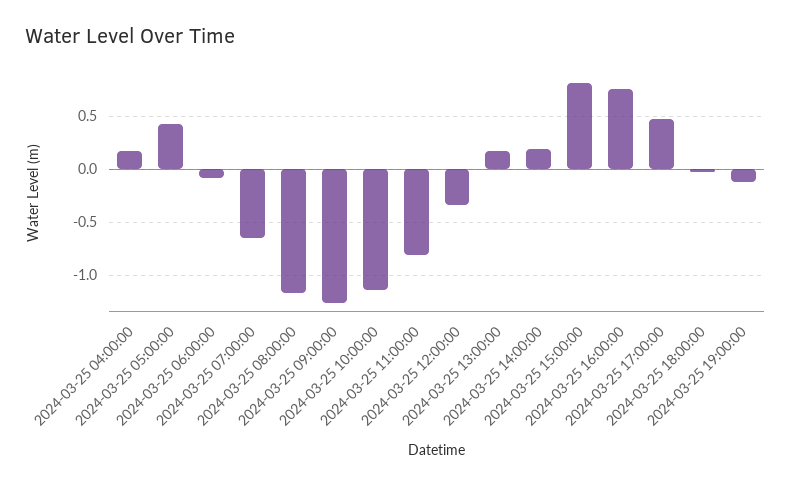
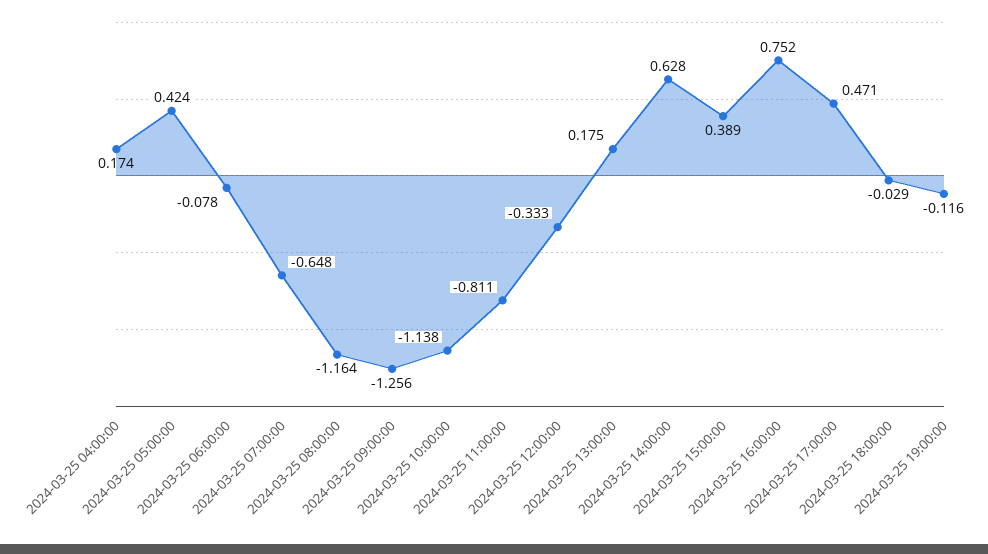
2024-03-25 14:00:00: 0.2 -> 0.628
2024-03-25 15:00:00: 0.8 -> 0.389

